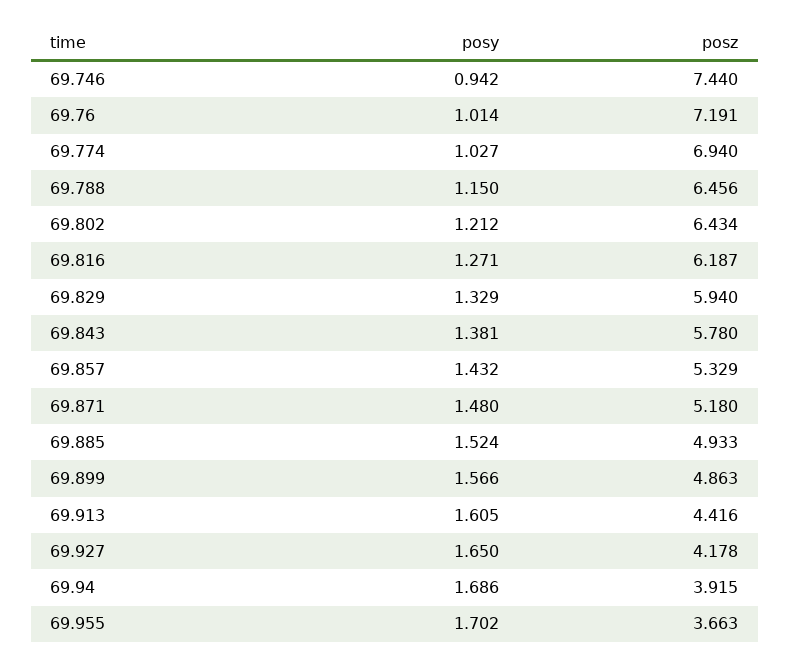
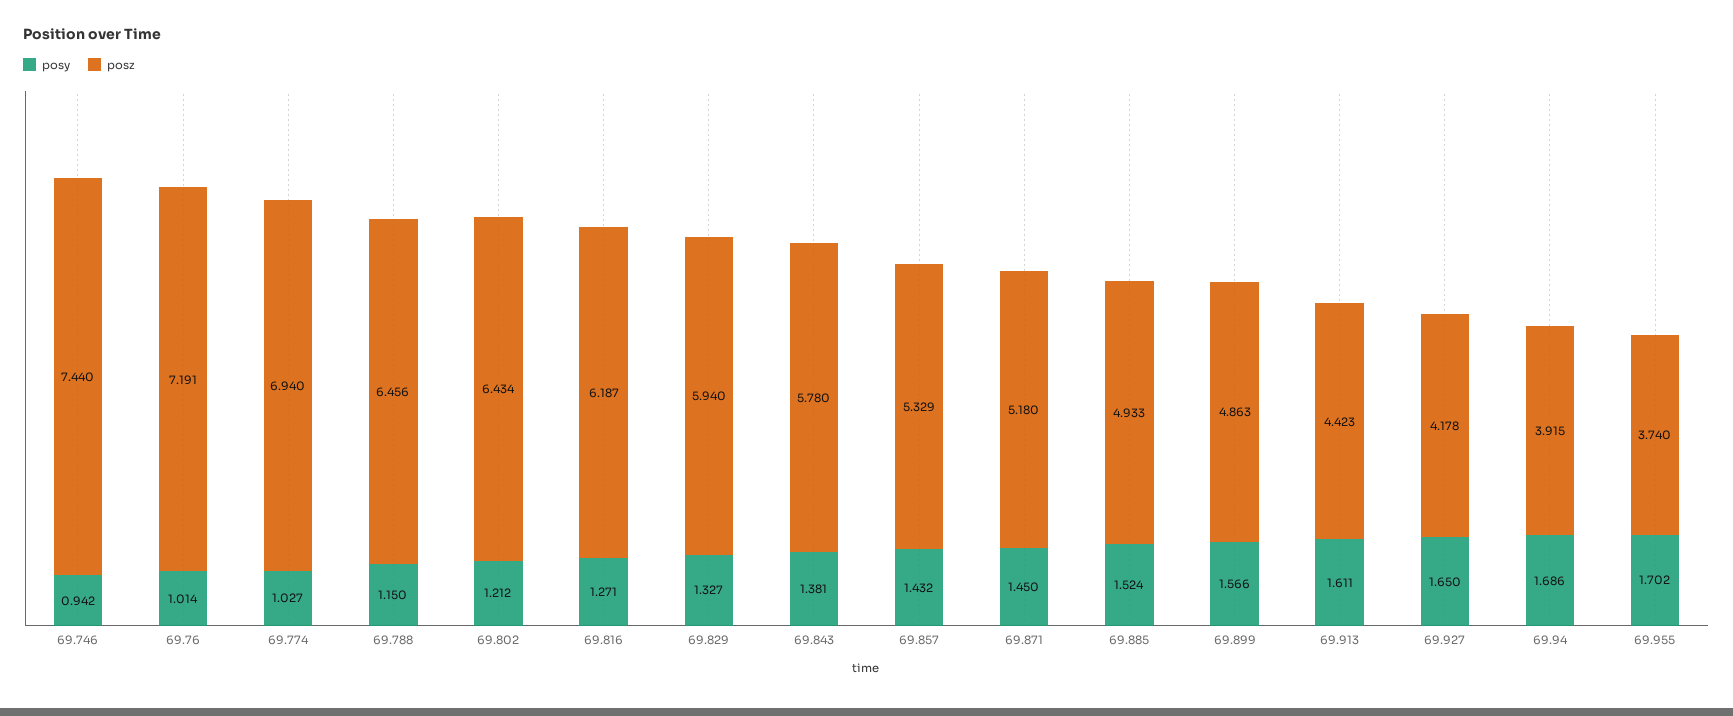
posy, 69.829: 1.329 -> 1.327
posy, 69.871: 1.48 -> 1.45
posy, 69.913: 1.605 -> 1.611
posz, 69.913: 4.416 -> 4.423
posz, 69.955: 3.663 -> 3.74

